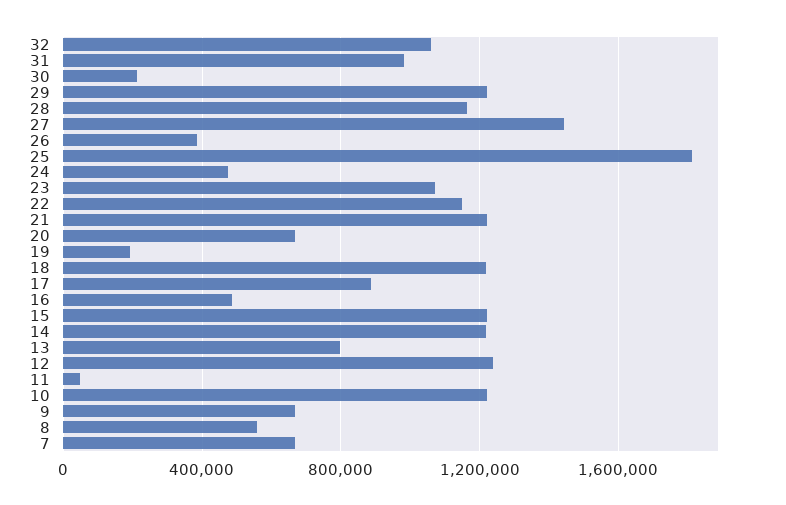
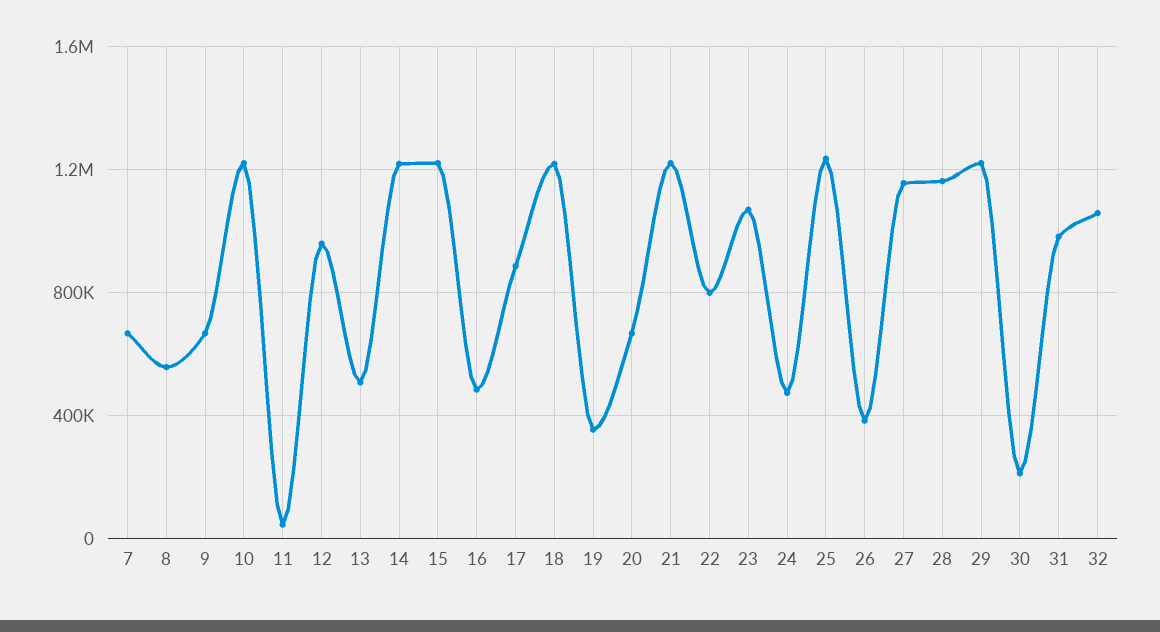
27: 1450000 -> 1150000
25: 1800000 -> 1250000
22: 1150000 -> 800000
19: 200000 -> 350000
13: 800000 -> 500000
12: 1250000 -> 950000

